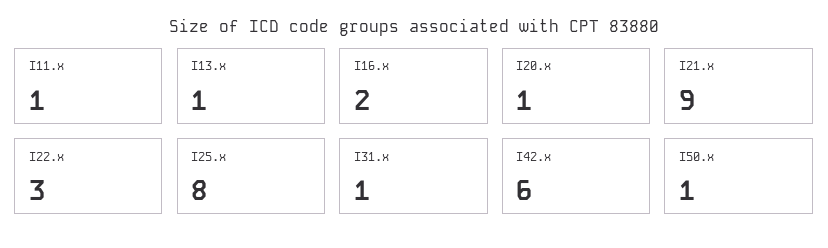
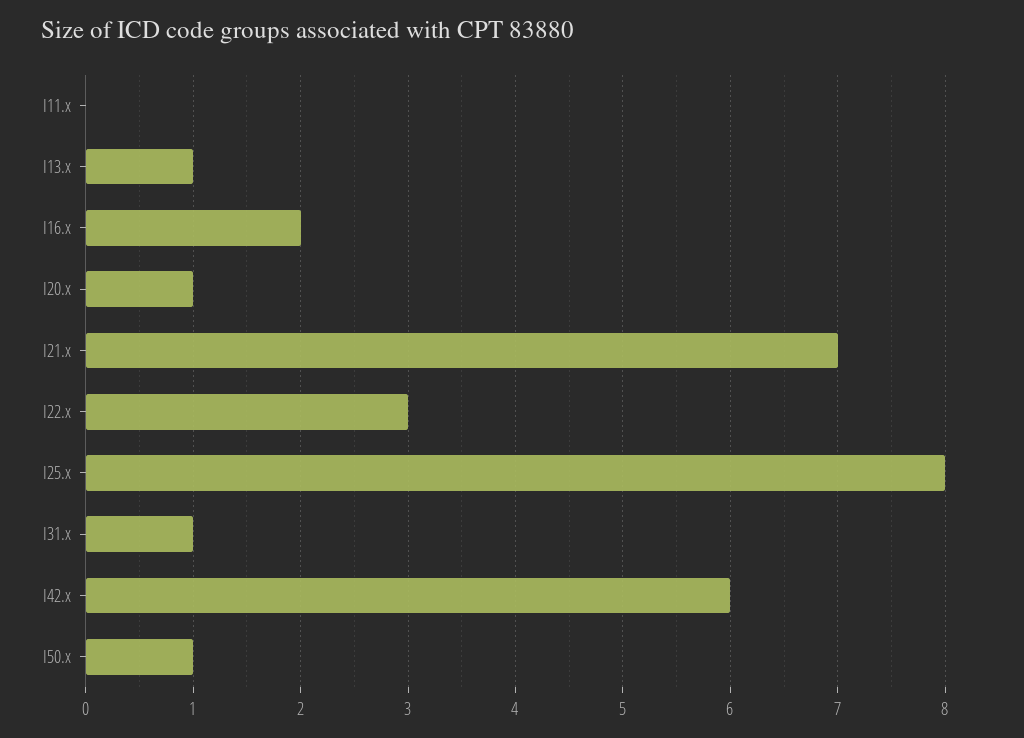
I11.x: 1 -> 0
I21.x: 9 -> 7

